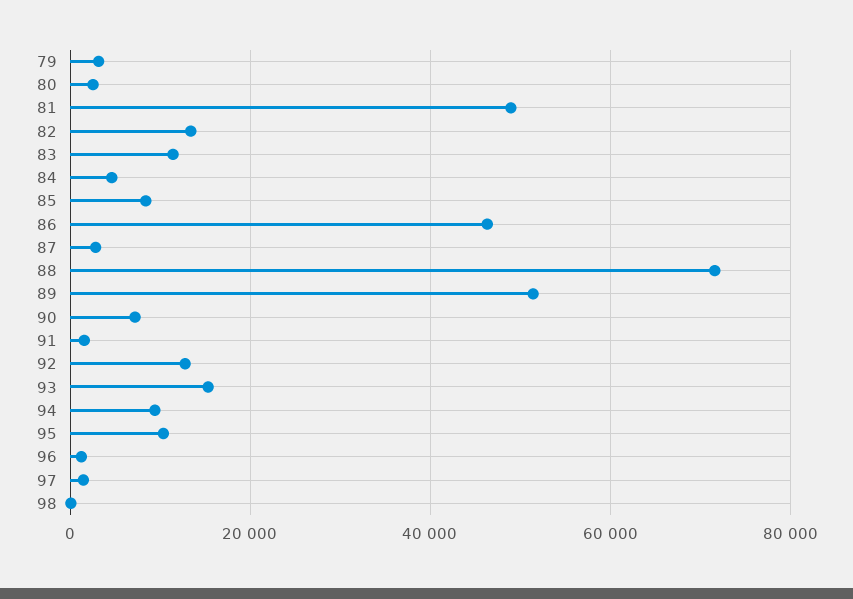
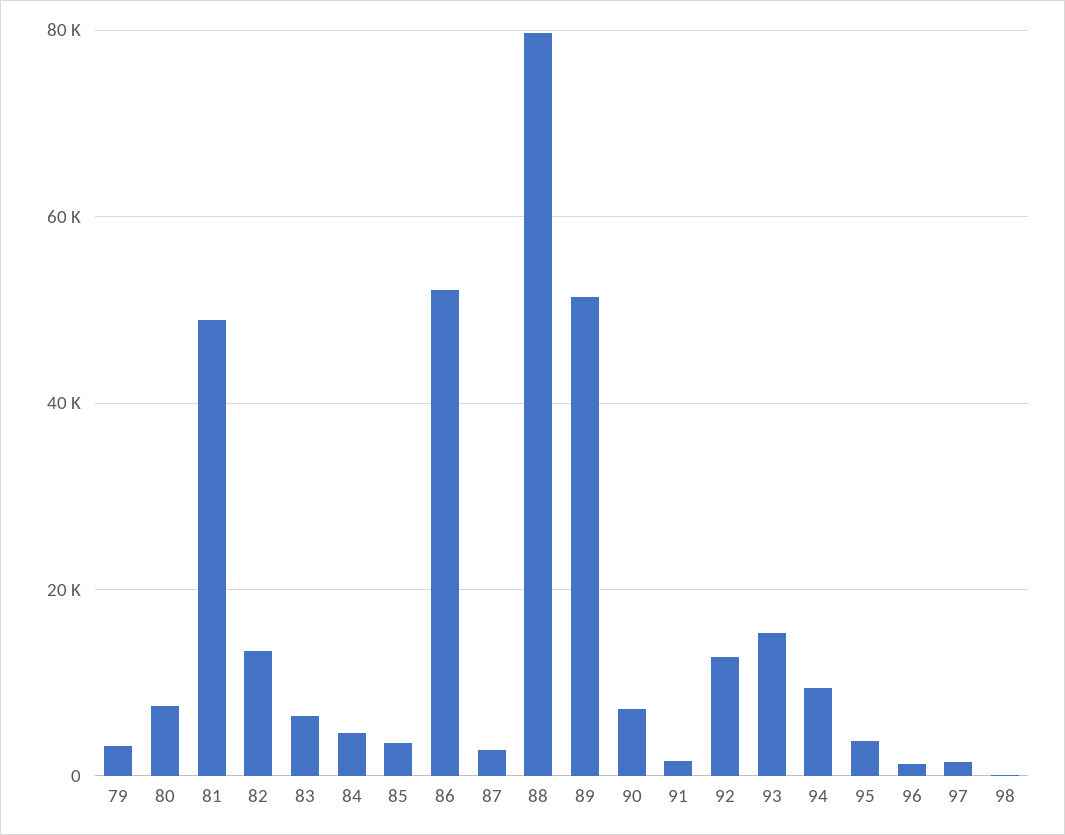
80: 2000 -> 8000
83: 12000 -> 6000
85: 8000 -> 4000
86: 46000 -> 52000
88: 72000 -> 80000
95: 10000 -> 4000

